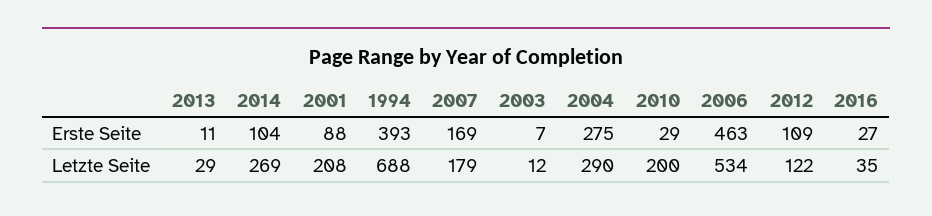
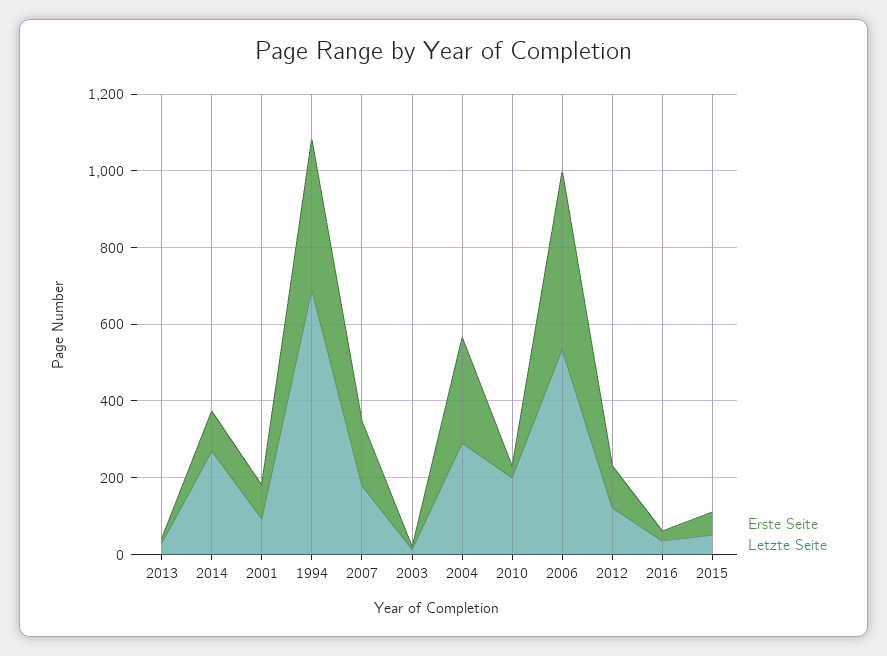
Letzte Seite, 2001: 208 -> 100
Erste Seite, 2015: none -> 50
Letzte Seite, 2015: none -> 50

